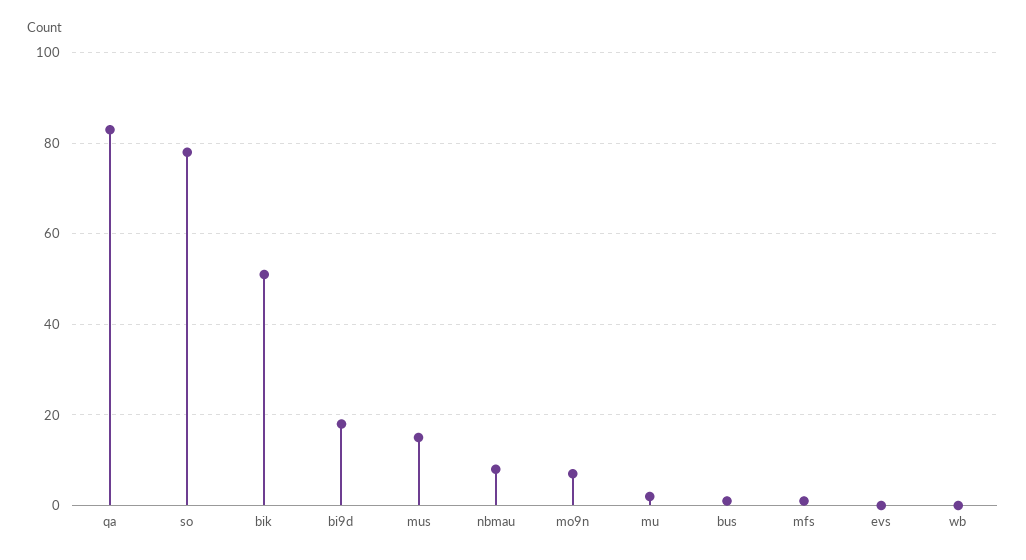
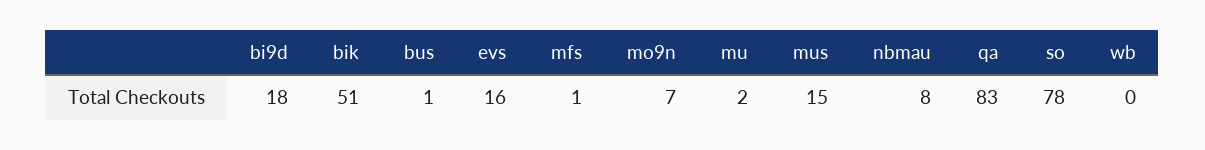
evs: 0 -> 16

